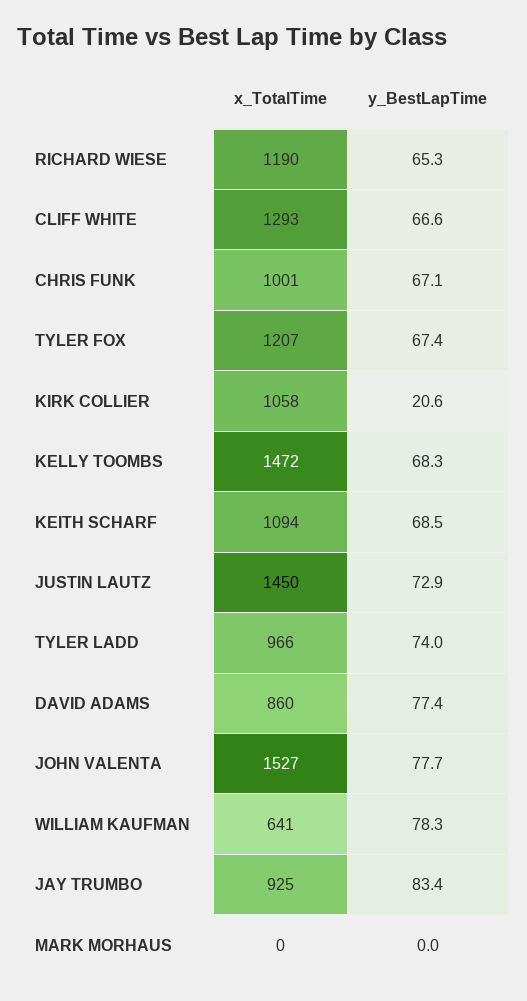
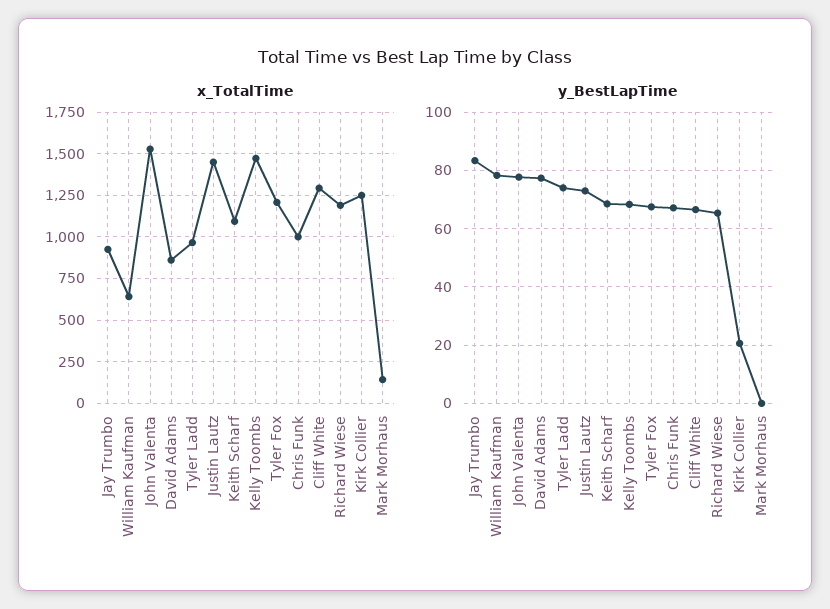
x_TotalTime, KIRK COLLIER: 1058 -> 1250
x_TotalTime, MARK MORHAUS: 0 -> 150

